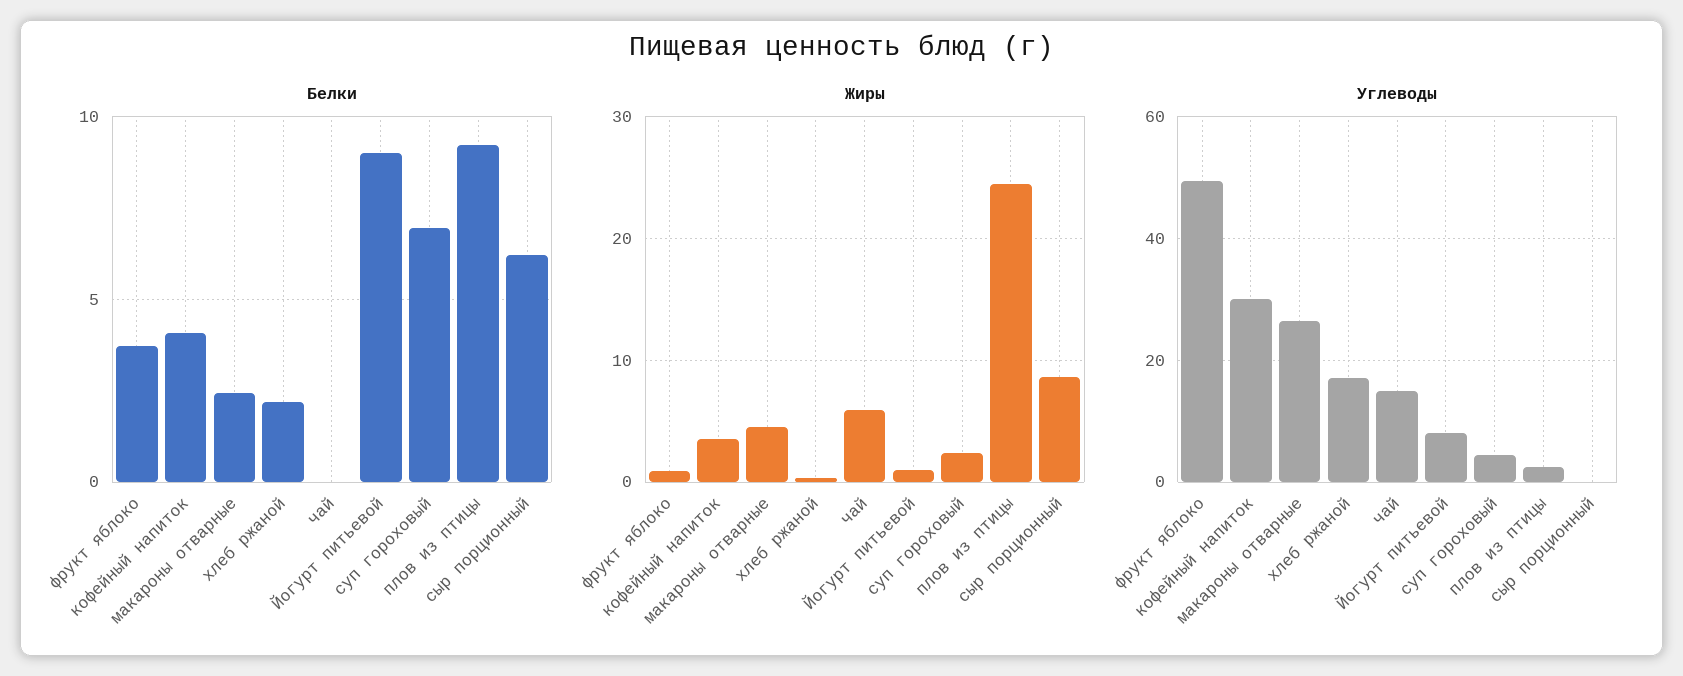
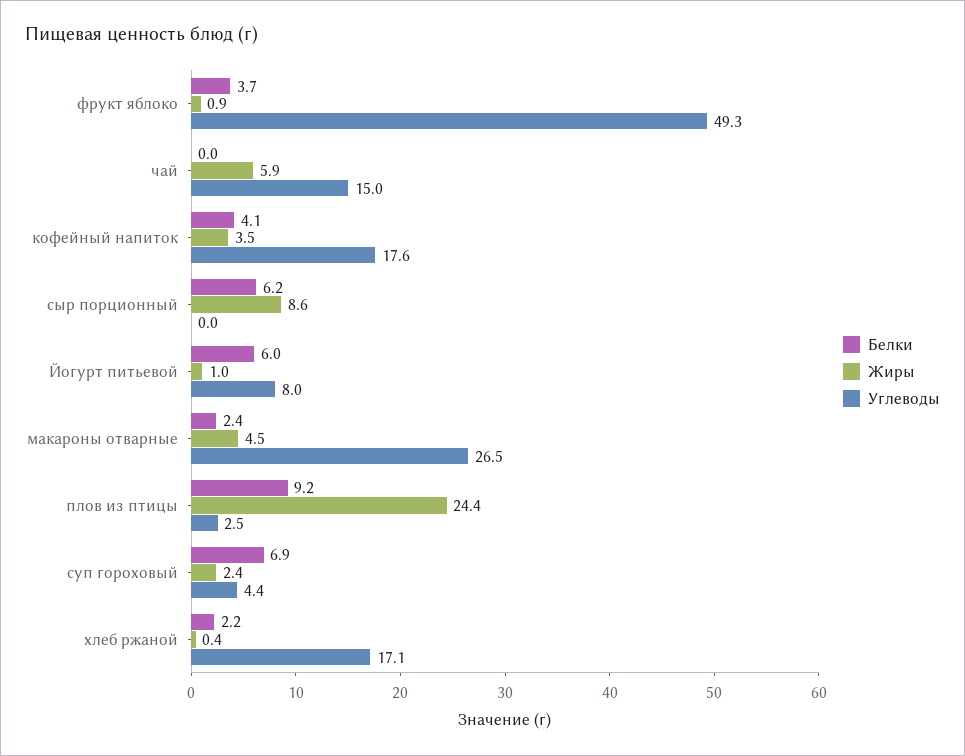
Белки, Йогурт питьевой: 9 -> 6
Углеводы, кофейный напиток: 30 -> 17.6

